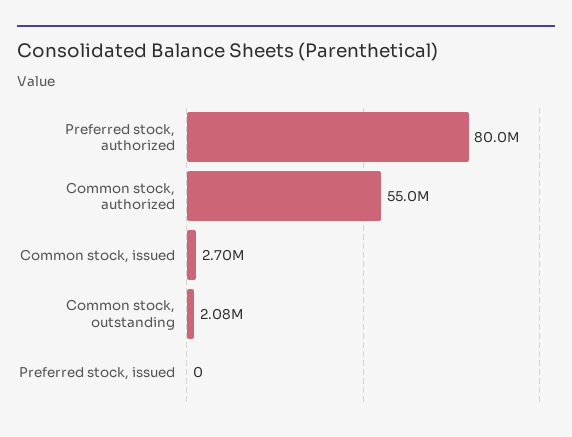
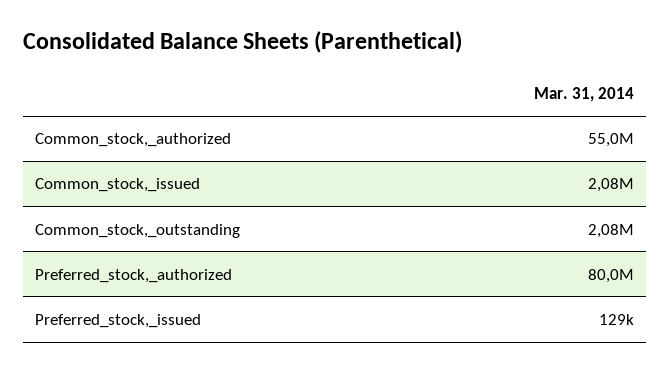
Common stock, issued: 2700000 -> 2080000
Preferred stock, issued: 0 -> 129000

